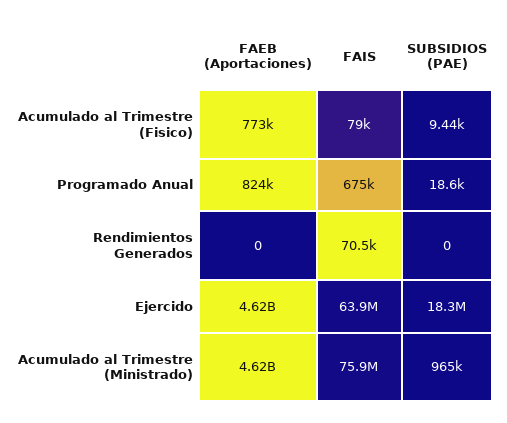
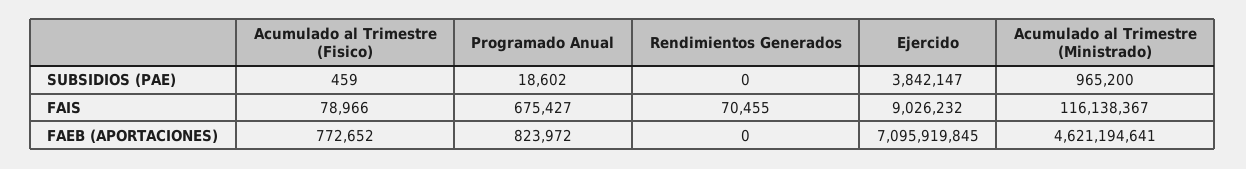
SUBSIDIOS (PAE), Acumulado al Trimestre (Fisico): 9440 -> 459
FAEB (Aportaciones), Ejercido: 4620000000 -> 7095919845
FAIS, Ejercido: 63900000 -> 9026232
SUBSIDIOS (PAE), Ejercido: 18300000 -> 3842147
FAIS, Acumulado al Trimestre (Ministrado): 75900000 -> 116138367

